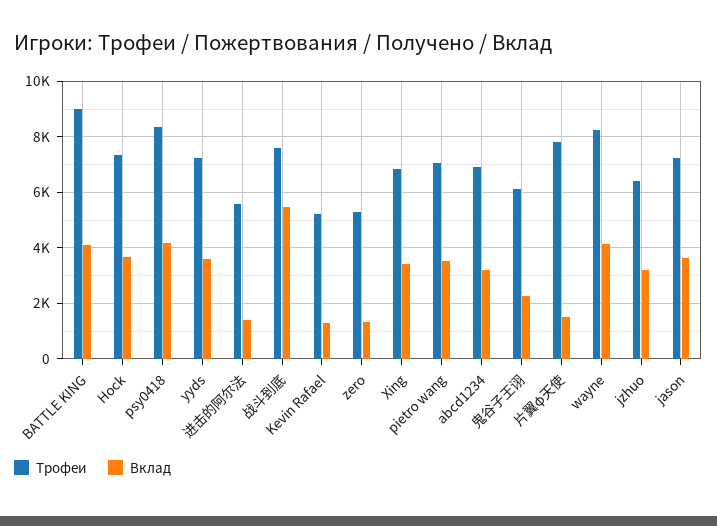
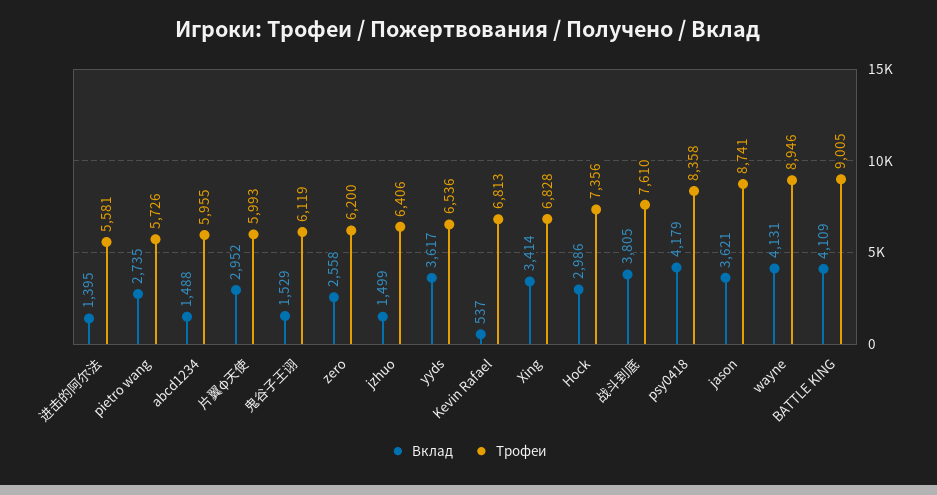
Вклад, Hock: 3750 -> 2986
Трофеи, yyds: 7250 -> 6536
Вклад, 战斗到底: 5500 -> 3805
Трофеи, Kevin Rafael: 5250 -> 6813
Вклад, Kevin Rafael: 1250 -> 537
Трофеи, zero: 5250 -> 6200
Вклад, zero: 1250 -> 2558
Трофеи, pietro wang: 7000 -> 5726
Вклад, pietro wang: 3500 -> 2735
Трофеи, abcd1234: 7000 -> 5955
Вклад, abcd1234: 3250 -> 1488
Вклад, 鬼谷子王诩: 2250 -> 1529
Трофеи, 片翼φ天使: 7750 -> 5993
Вклад, 片翼φ天使: 1500 -> 2952
Трофеи, wayne: 8250 -> 8946
Вклад, jzhuo: 3250 -> 1499
Трофеи, jason: 7250 -> 8741

